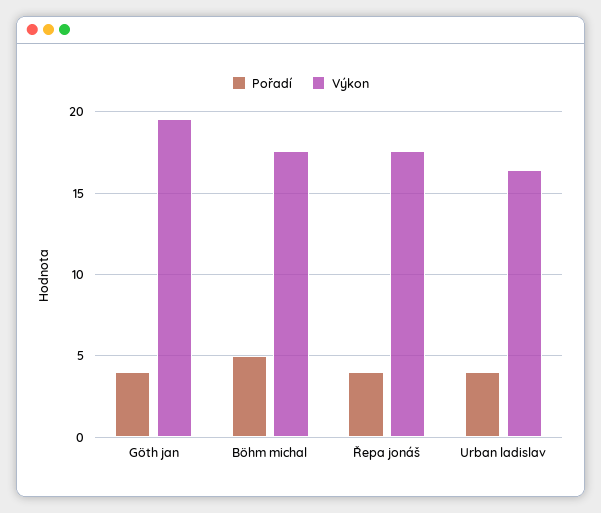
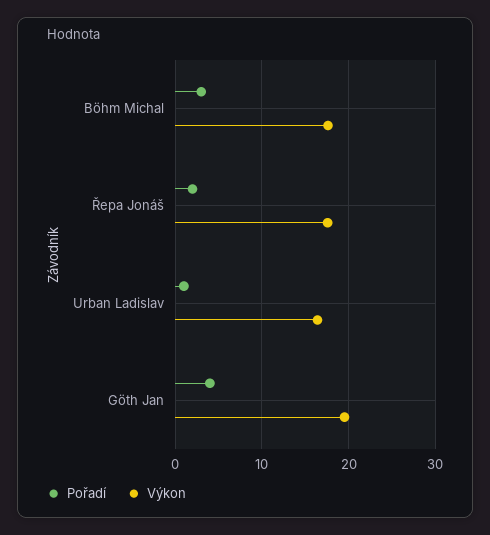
Pořadí, Böhm michal: 5 -> 3
Pořadí, Řepa jonáš: 4 -> 2
Pořadí, Urban ladislav: 4 -> 1

